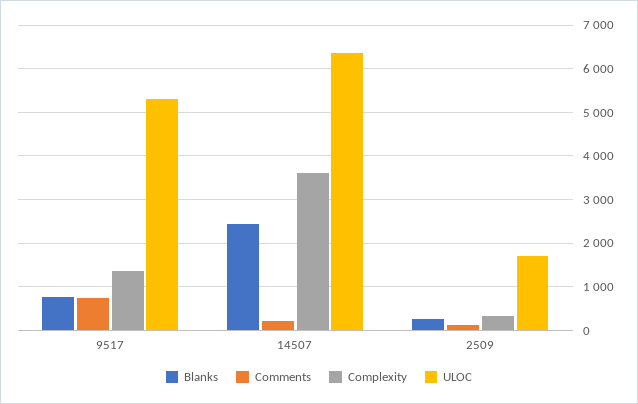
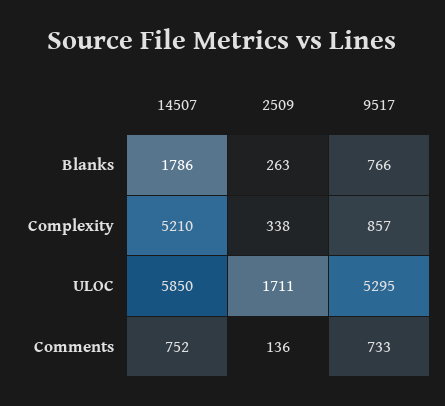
Complexity, 9517: 1400 -> 857
Blanks, 14507: 2400 -> 1786
Comments, 14507: 200 -> 752
Complexity, 14507: 3600 -> 5210
ULOC, 14507: 6400 -> 5850

